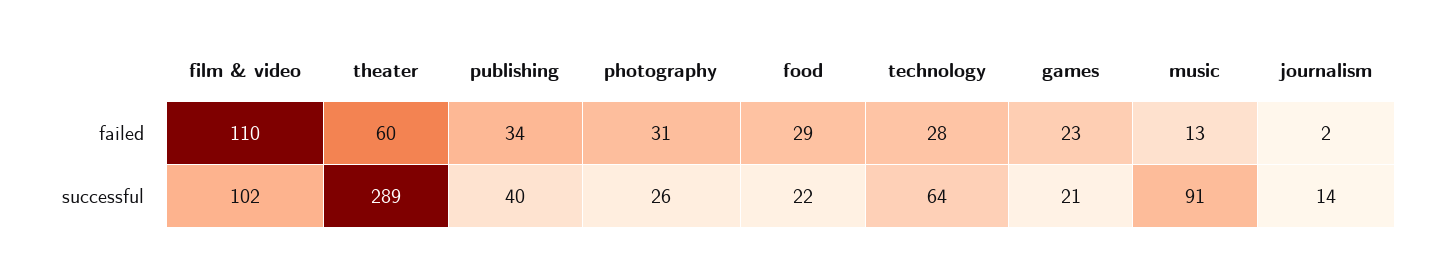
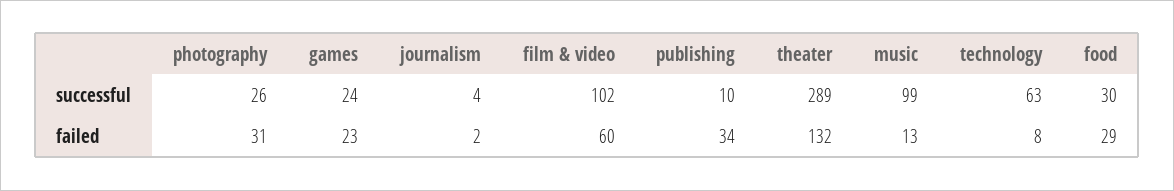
film & video, failed: 110 -> 60
theater, failed: 60 -> 132
technology, failed: 28 -> 8
publishing, successful: 40 -> 10
food, successful: 22 -> 30
technology, successful: 64 -> 63
games, successful: 21 -> 24
music, successful: 91 -> 99
journalism, successful: 14 -> 4

